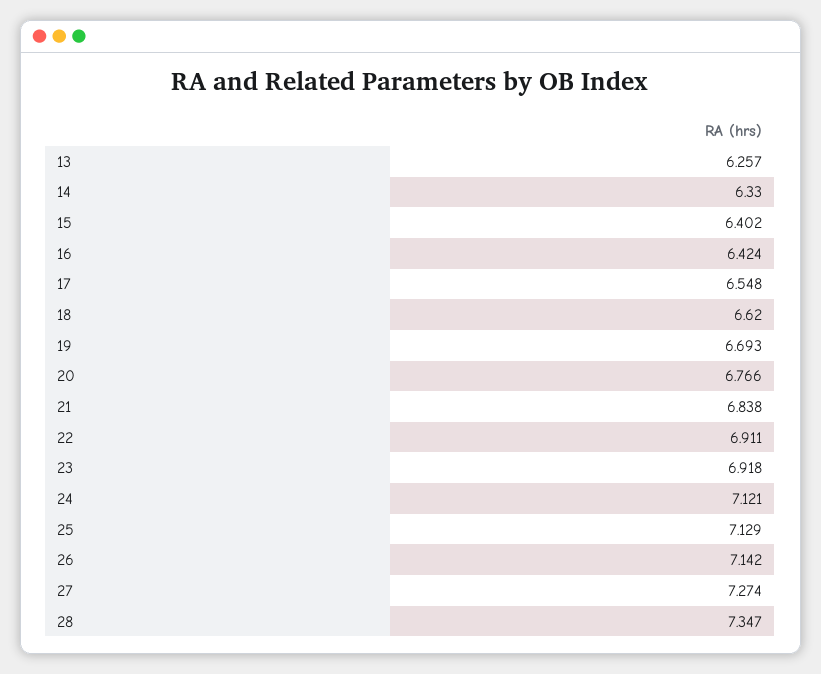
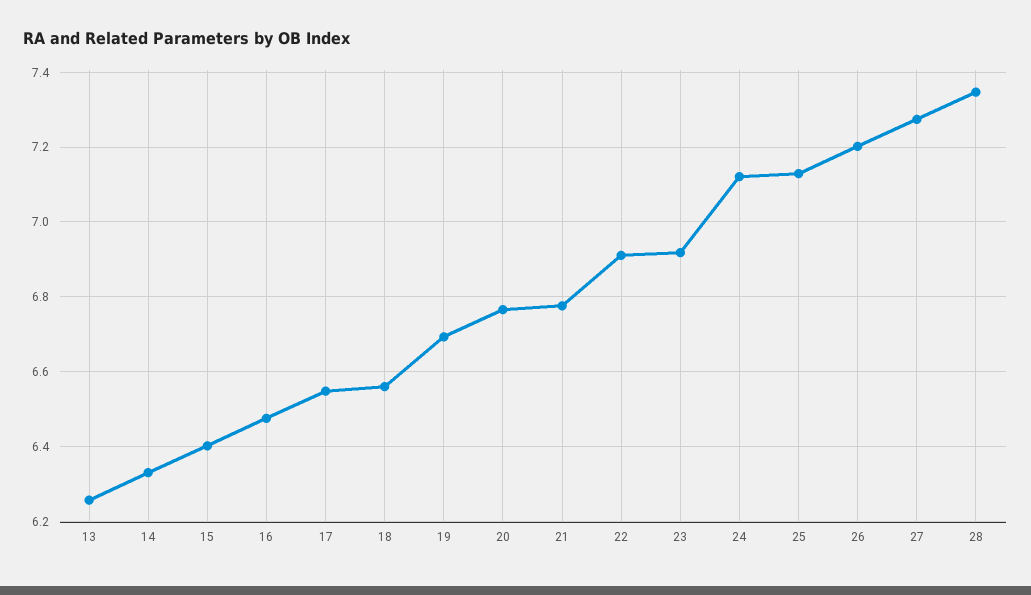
16: 6.424 -> 6.48
18: 6.62 -> 6.56
21: 6.838 -> 6.78
26: 7.142 -> 7.2

